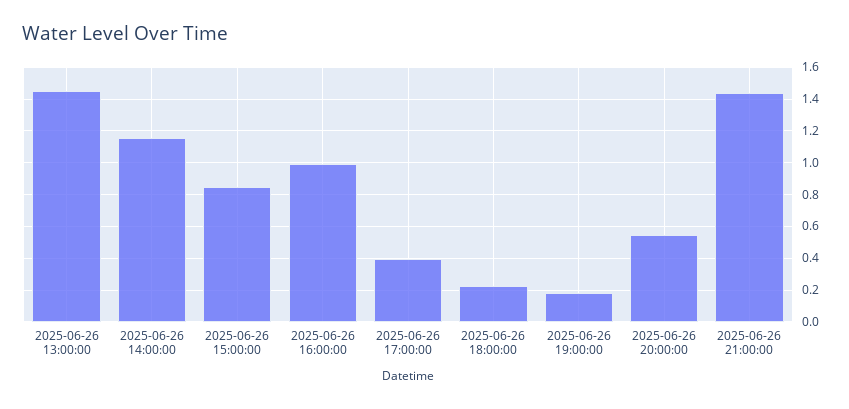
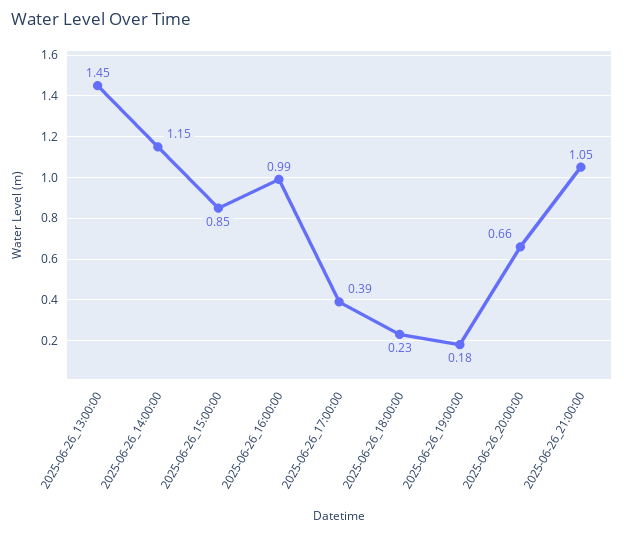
2025-06-26 20:00:00: 0.55 -> 0.66
2025-06-26 21:00:00: 1.45 -> 1.05

